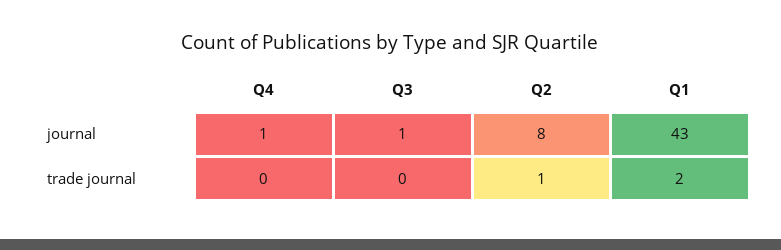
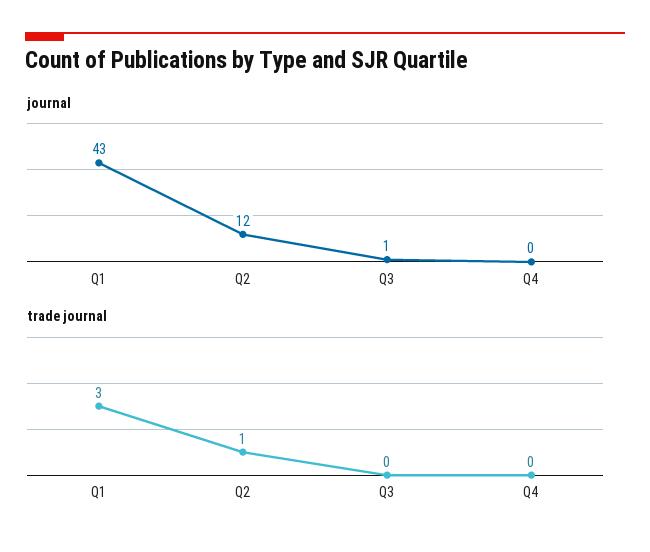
journal, Q4: 1 -> 0
journal, Q2: 8 -> 12
trade journal, Q1: 2 -> 3

